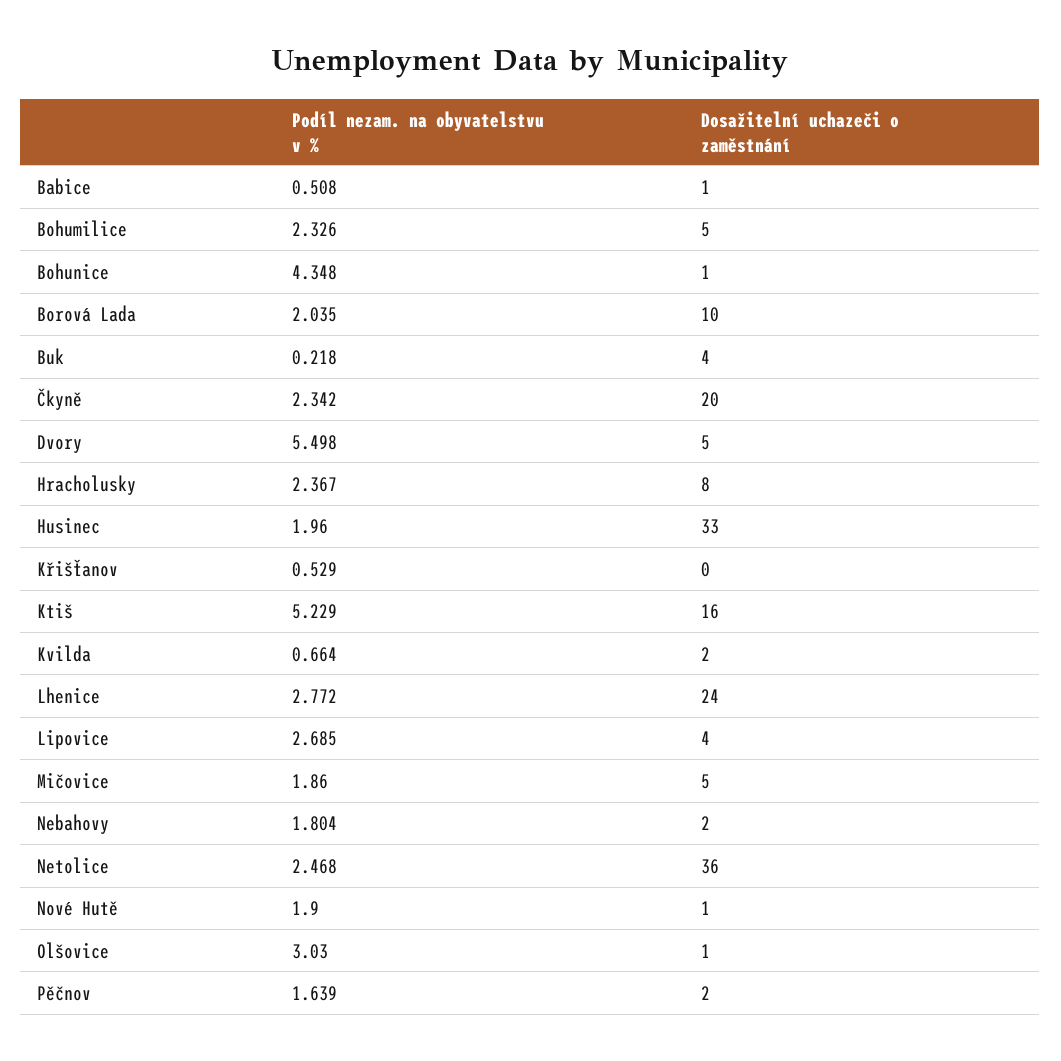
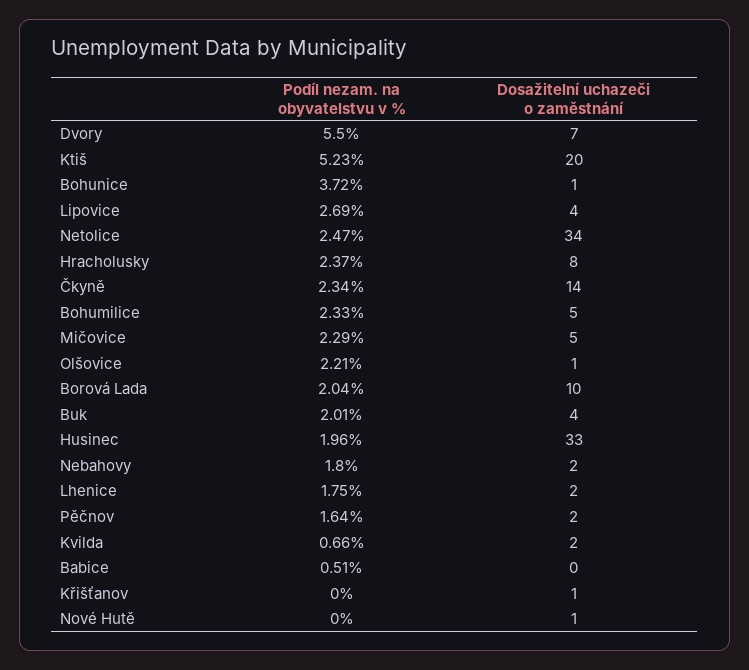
Dosažitelní uchazeči o zaměstnání, Babice: 1 -> 0
Podíl nezam. na obyvatelstvu v %, Bohunice: 4.348 -> 3.72
Podíl nezam. na obyvatelstvu v %, Buk: 0.218 -> 2.01
Dosažitelní uchazeči o zaměstnání, Čkyně: 20 -> 14
Dosažitelní uchazeči o zaměstnání, Dvory: 5 -> 7
Podíl nezam. na obyvatelstvu v %, Křišťanov: 0.529 -> 0
Dosažitelní uchazeči o zaměstnání, Křišťanov: 0 -> 1
Dosažitelní uchazeči o zaměstnání, Ktiš: 16 -> 20
Podíl nezam. na obyvatelstvu v %, Lhenice: 2.772 -> 1.75
Dosažitelní uchazeči o zaměstnání, Lhenice: 24 -> 2
Podíl nezam. na obyvatelstvu v %, Mičovice: 1.86 -> 2.29
Dosažitelní uchazeči o zaměstnání, Netolice: 36 -> 34
Podíl nezam. na obyvatelstvu v %, Nové Hutě: 1.9 -> 0
Podíl nezam. na obyvatelstvu v %, Olšovice: 3.03 -> 2.21

